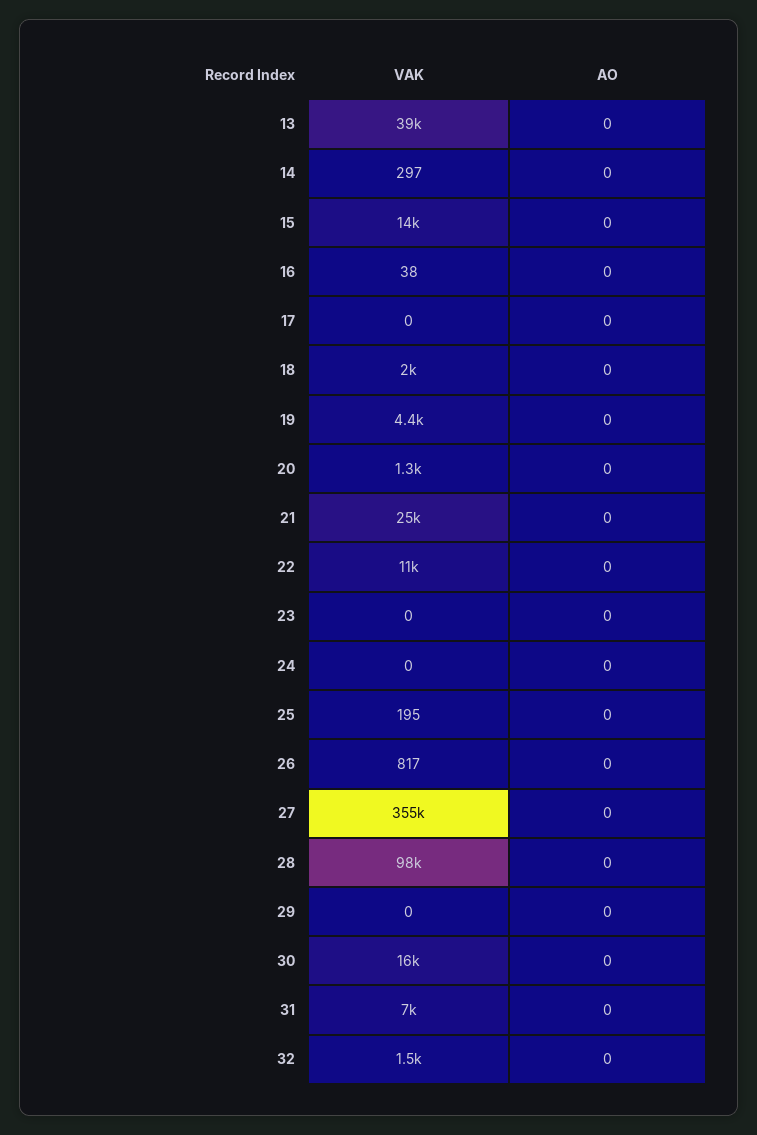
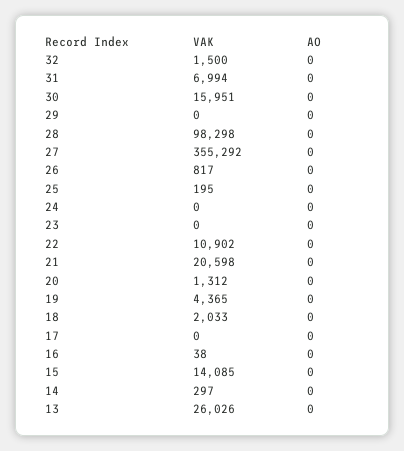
VAK, 13: 39000 -> 26026
VAK, 21: 25000 -> 20598

